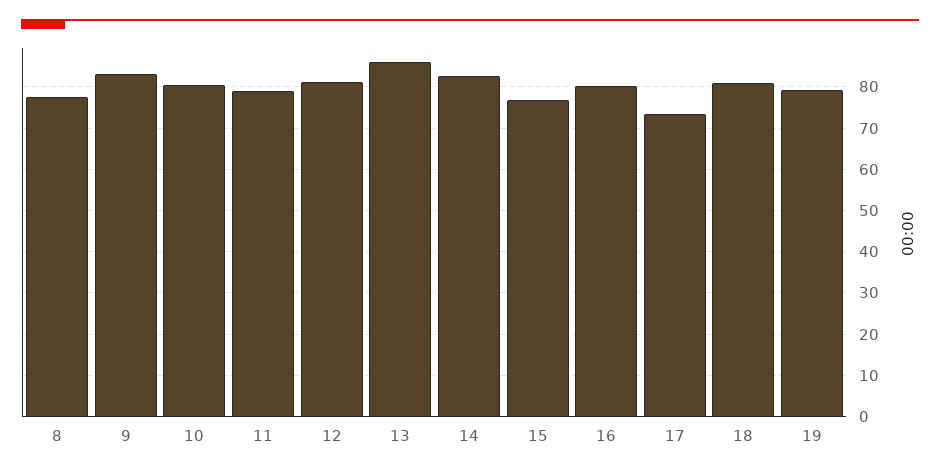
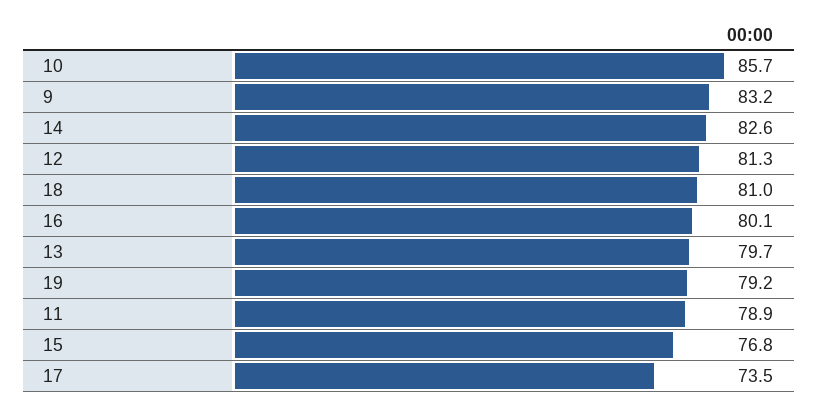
8: 78 -> none
10: 80 -> 85.7
13: 86 -> 79.7

